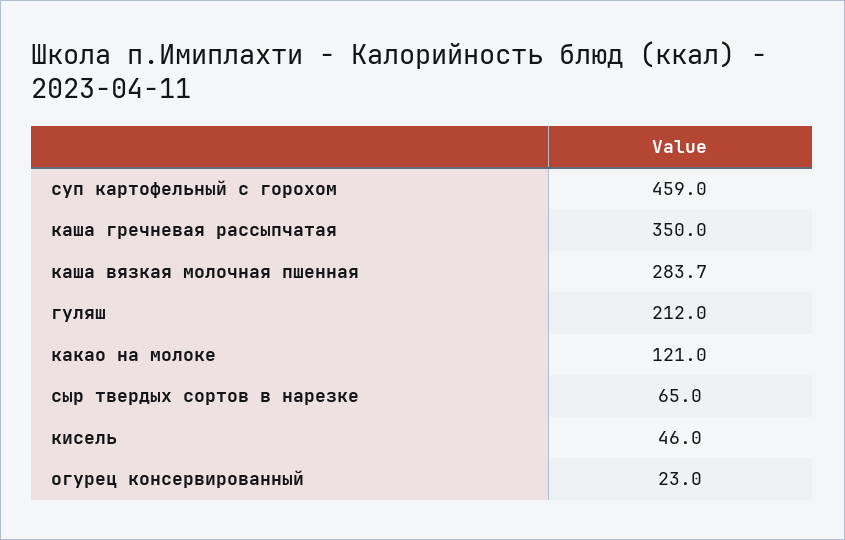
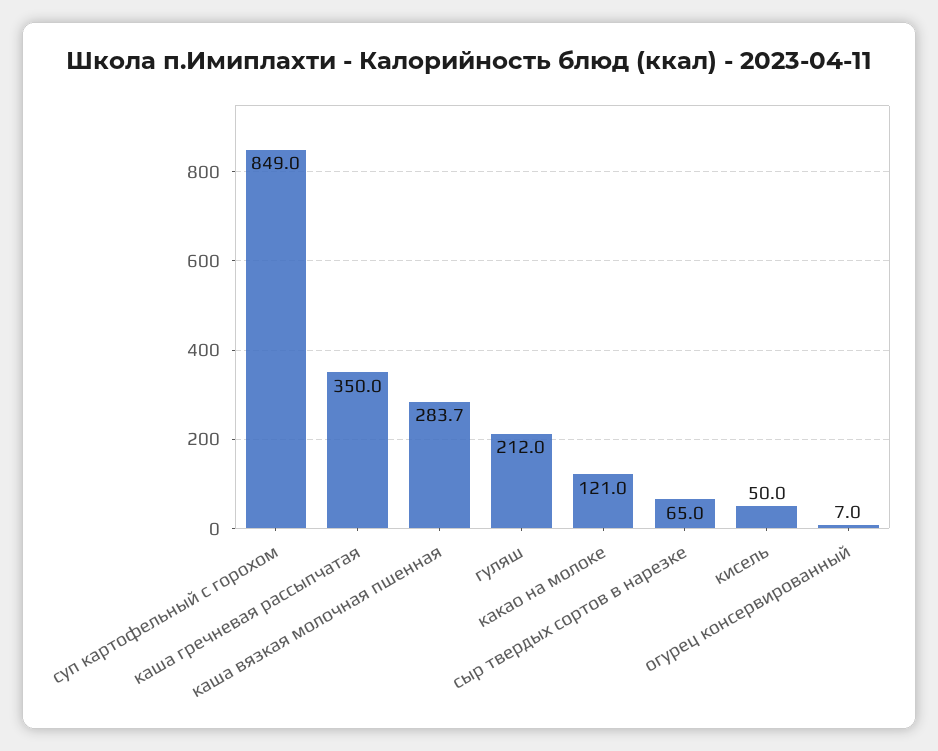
суп картофельный с горохом: 459 -> 849
кисель: 46 -> 50
огурец консервированный: 23 -> 7

